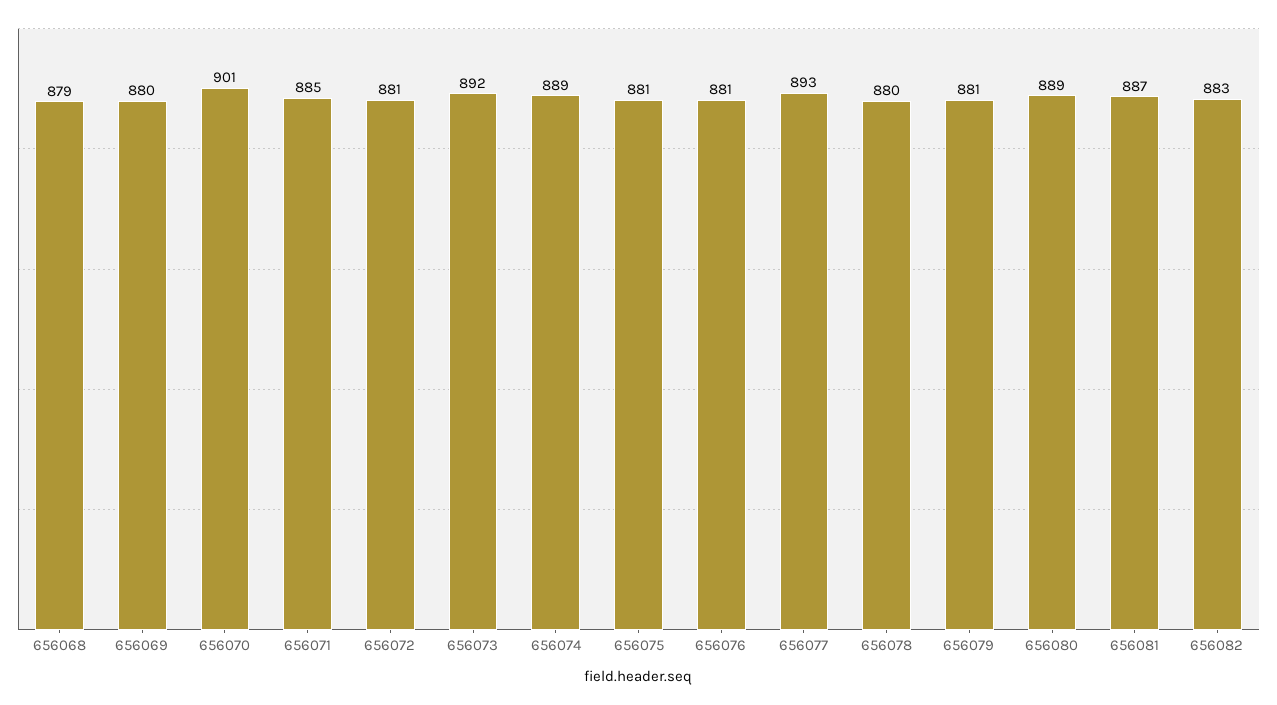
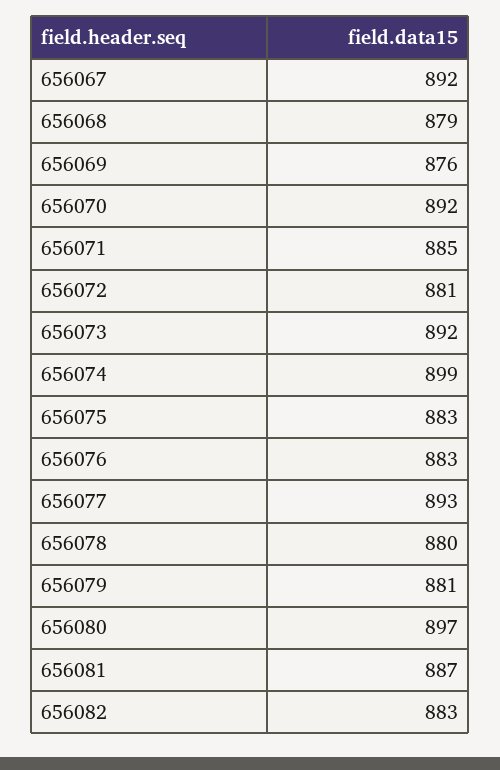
656069: 880 -> 876
656070: 901 -> 892
656074: 889 -> 899
656075: 881 -> 883
656076: 881 -> 883
656080: 889 -> 897
656067: none -> 892

